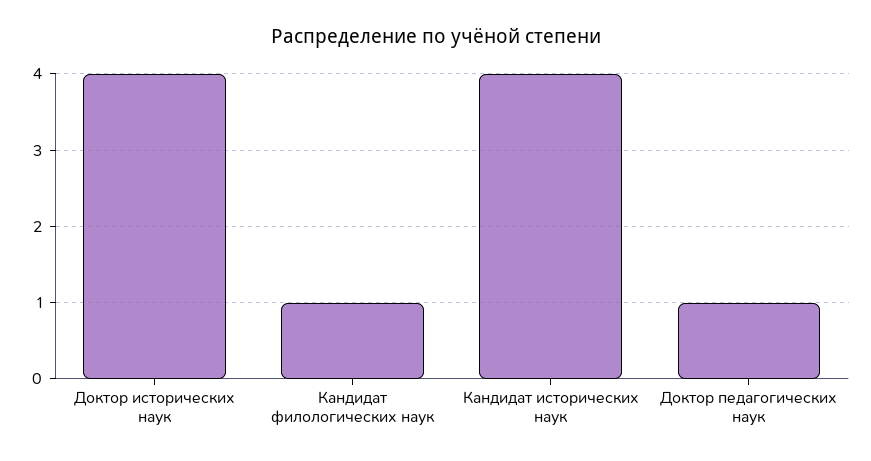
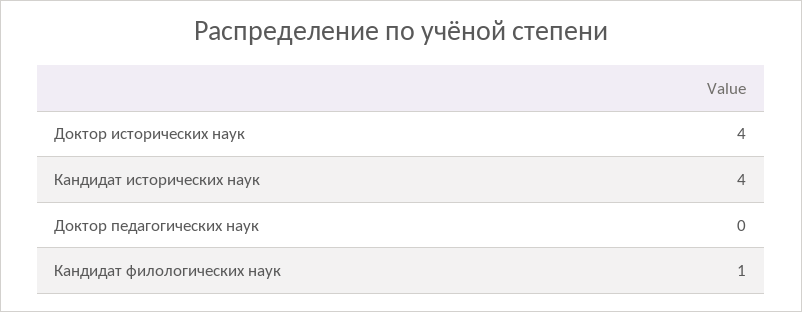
Доктор педагогических наук: 1 -> 0

